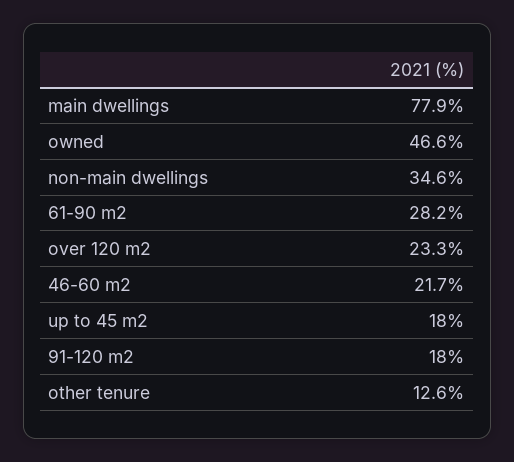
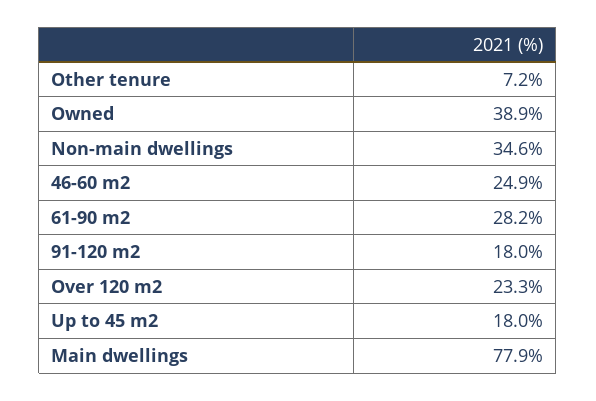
owned: 46.6 -> 38.9
46-60 m2: 21.7 -> 24.9
other tenure: 12.6 -> 7.2

